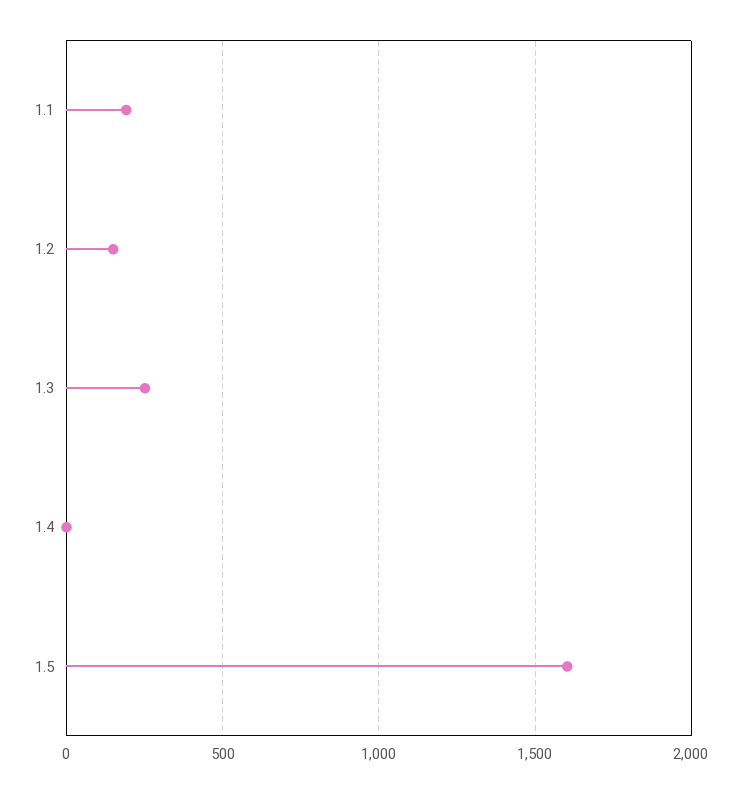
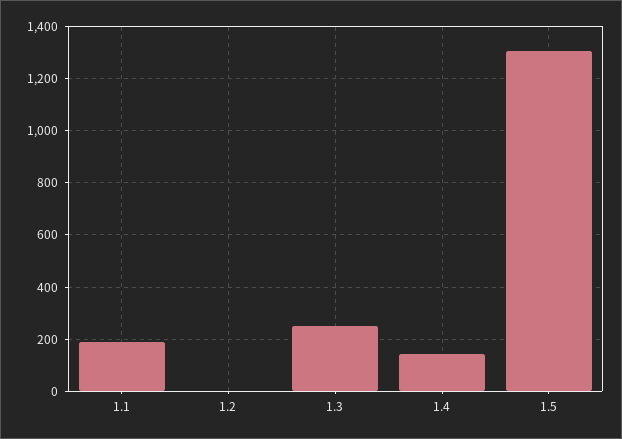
1.2: 150 -> 0
1.4: 0 -> 150
1.5: 1600 -> 1300

